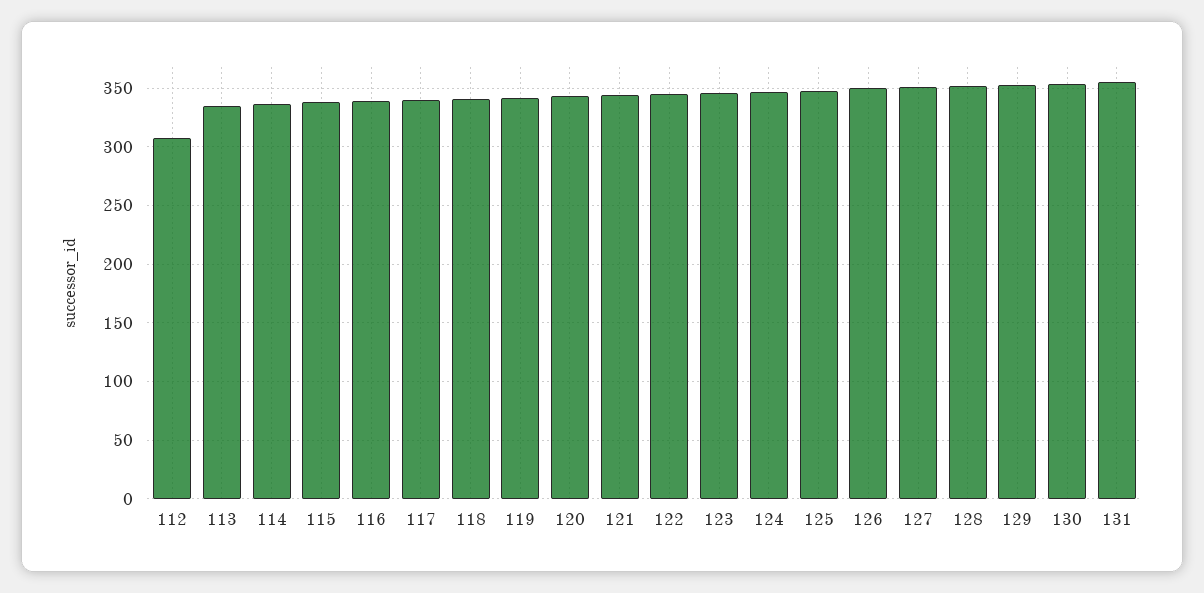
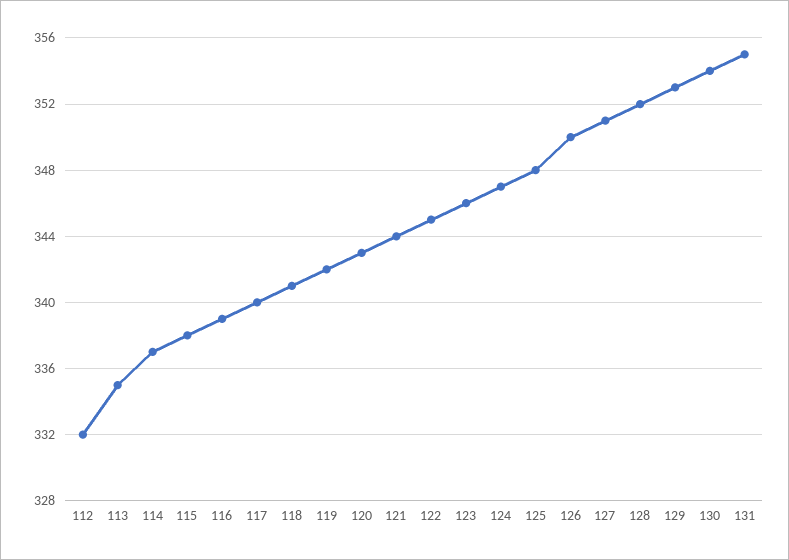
112: 310 -> 332

